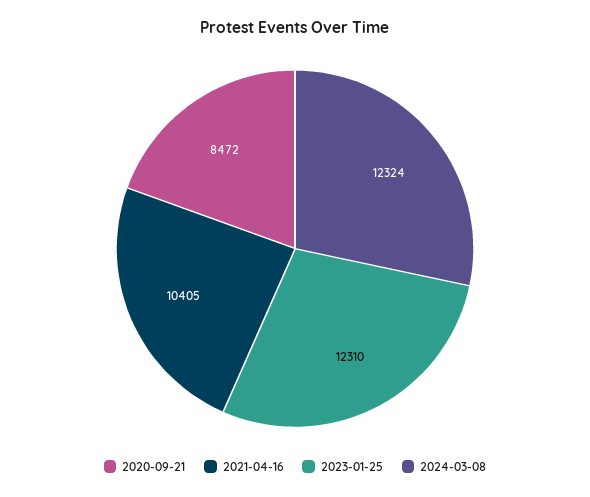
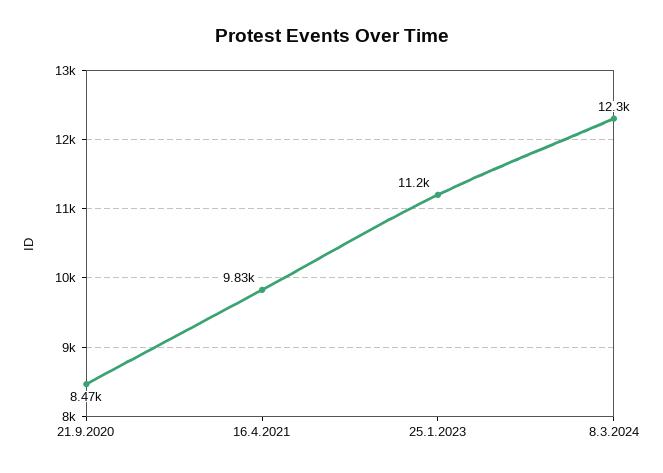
2021-04-16: 10405 -> 9830
2023-01-25: 12310 -> 11200

